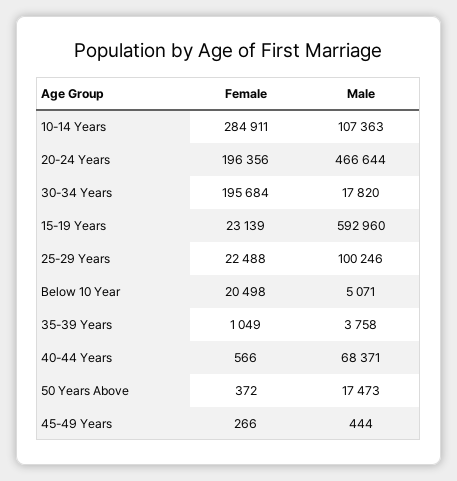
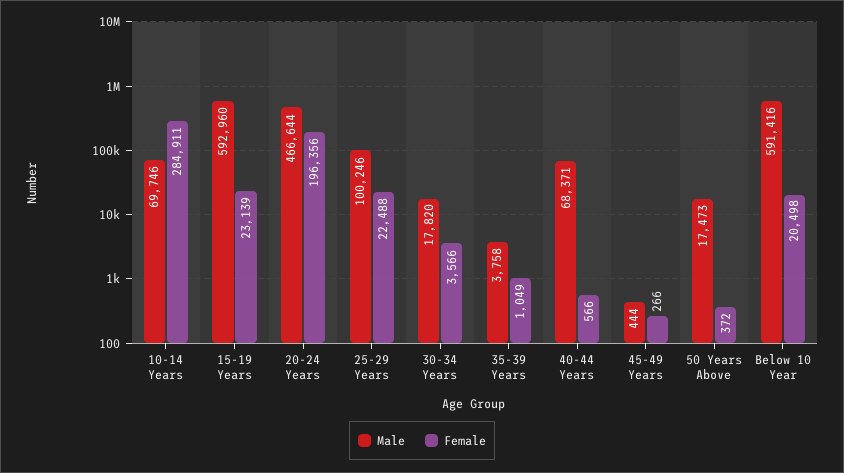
Male, 10-14 Years: 107363 -> 69746
Female, 30-34 Years: 195684 -> 3566
Male, Below 10 Year: 5071 -> 591416

